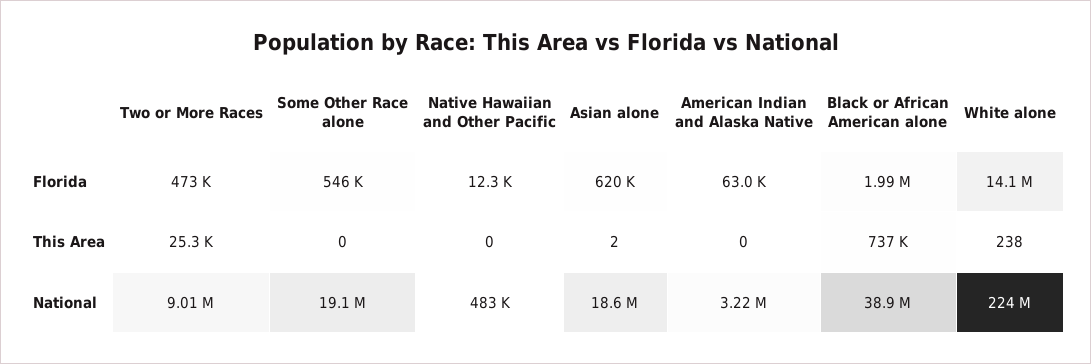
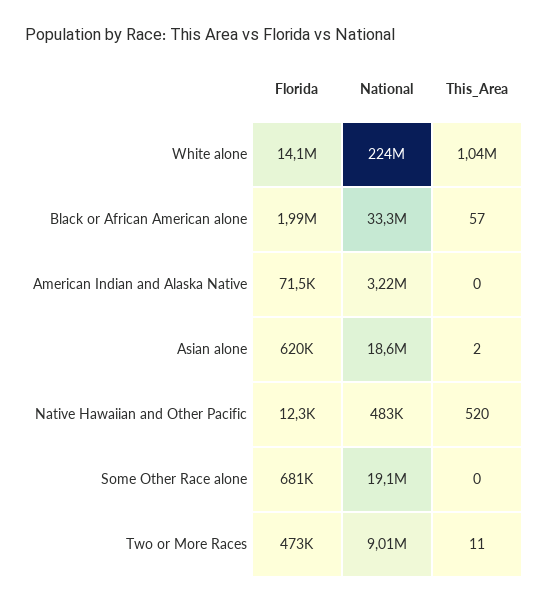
Some Other Race alone, Florida: 546000 -> 681000
American Indian and Alaska Native, Florida: 63000 -> 71500
Two or More Races, This Area: 25300 -> 11
Native Hawaiian and Other Pacific, This Area: 0 -> 520
Black or African American alone, This Area: 737000 -> 57
White alone, This Area: 238 -> 1040000
Black or African American alone, National: 38900000 -> 33300000

